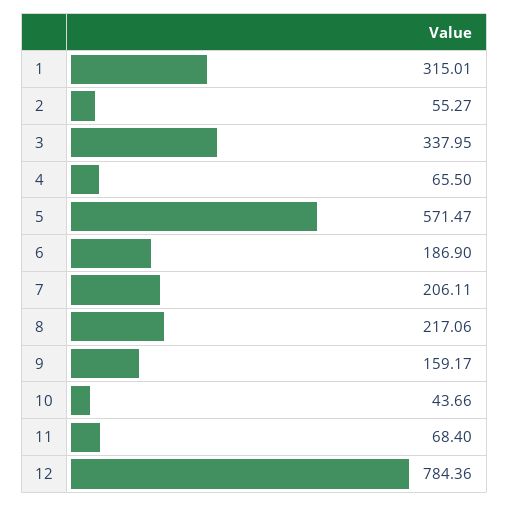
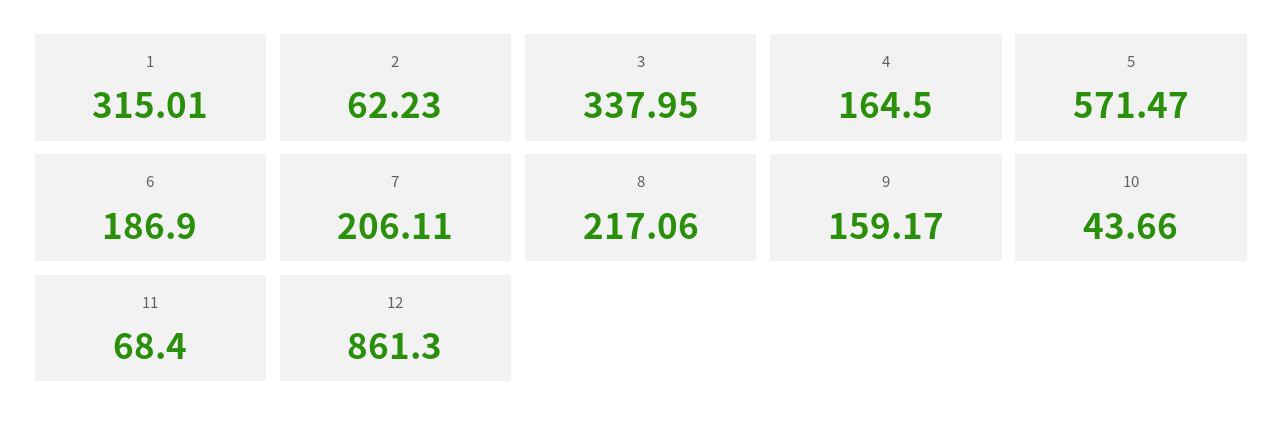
2: 55.27 -> 62.23
4: 65.5 -> 164.5
12: 784.36 -> 861.3

